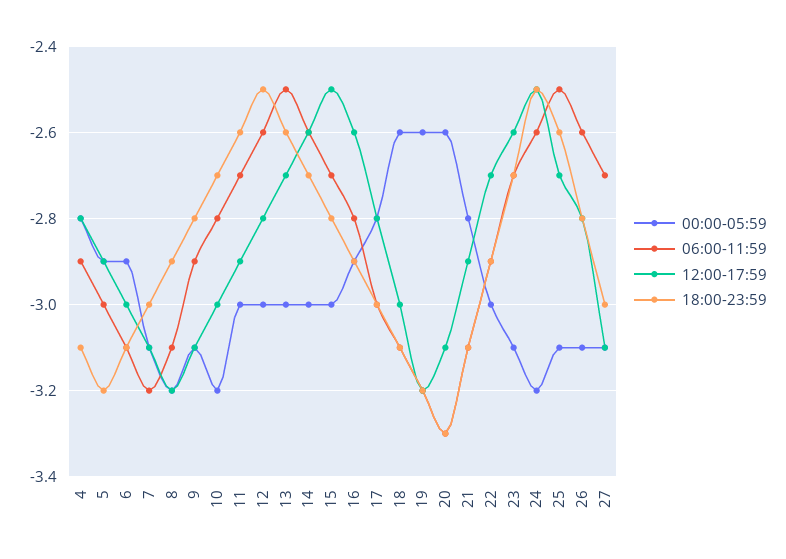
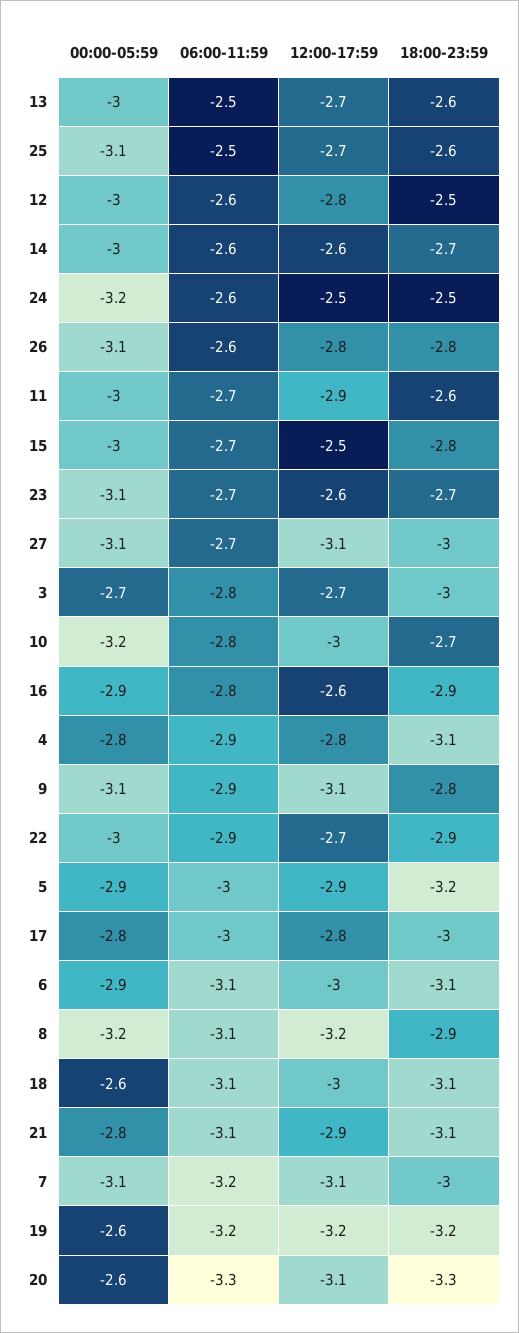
00:00-05:59, 3: none -> -2.7
06:00-11:59, 3: none -> -2.8
12:00-17:59, 3: none -> -2.7
18:00-23:59, 3: none -> -3

